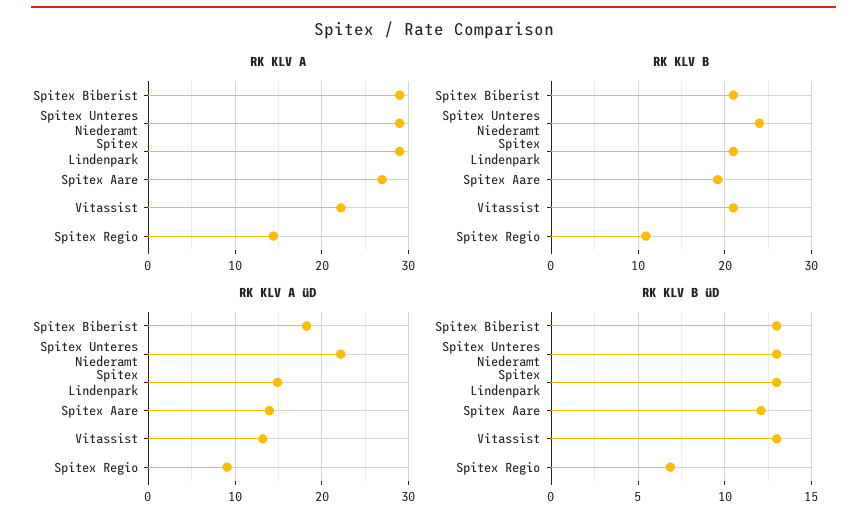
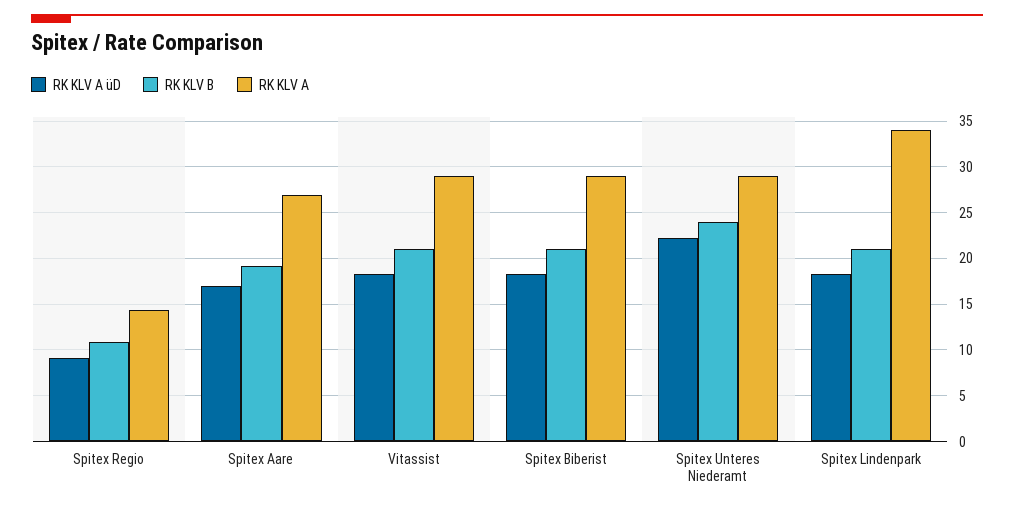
RK KLV A, Spitex Lindenpark: 29 -> 34
RK KLV A, Vitassist: 22 -> 29
RK KLV A üD, Spitex Lindenpark: 15 -> 18
RK KLV A üD, Spitex Aare: 14 -> 17
RK KLV A üD, Vitassist: 13 -> 18
RK KLV B üD, Spitex Biberist: 13 -> none
RK KLV B üD, Spitex Unteres Niederamt: 13 -> none
RK KLV B üD, Spitex Lindenpark: 13 -> none
RK KLV B üD, Spitex Aare: 12 -> none
RK KLV B üD, Vitassist: 13 -> none
RK KLV B üD, Spitex Regio: 7 -> none

